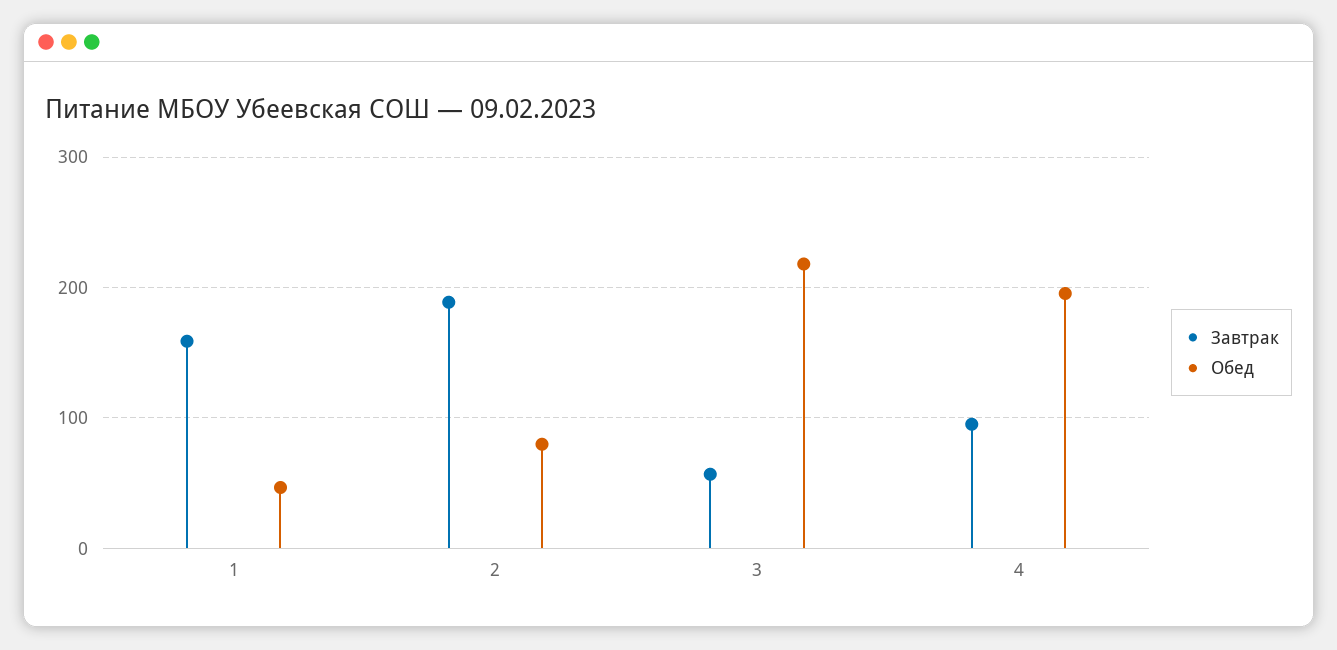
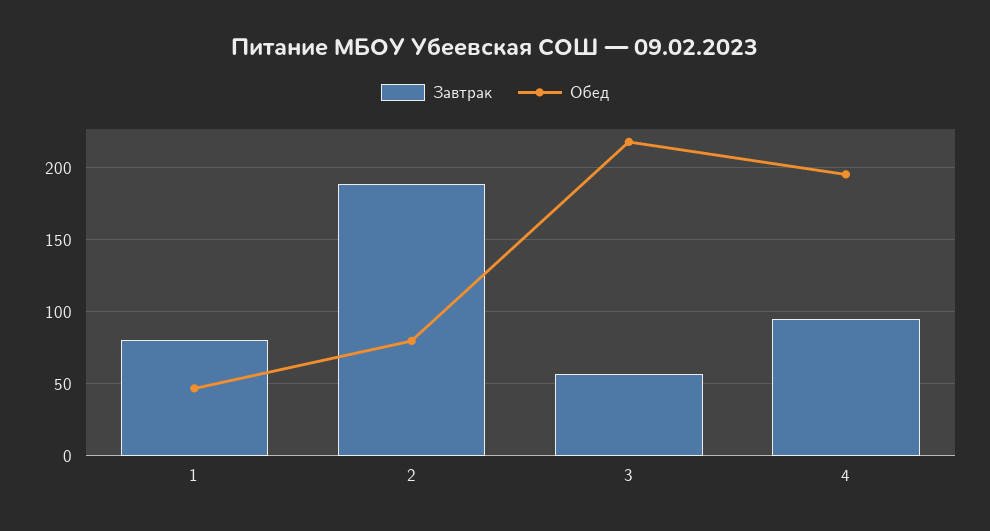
Завтрак, 1: 160 -> 80

